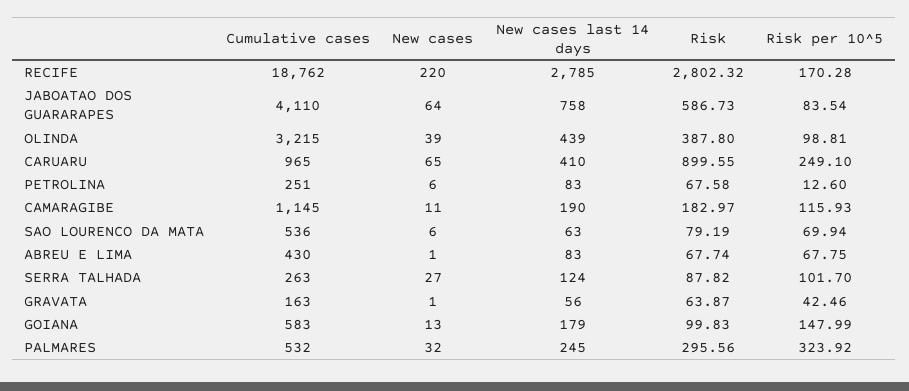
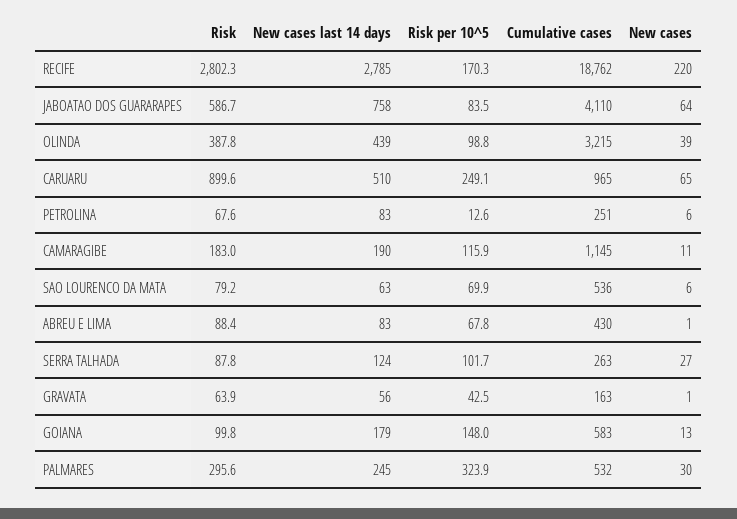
New cases last 14 days, CARUARU: 410 -> 510
Risk, ABREU E LIMA: 67.74 -> 88.4
New cases, PALMARES: 32 -> 30

